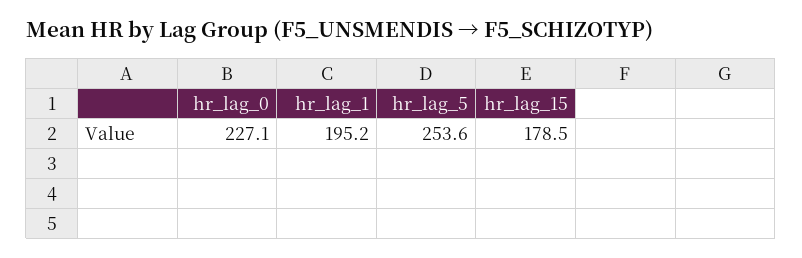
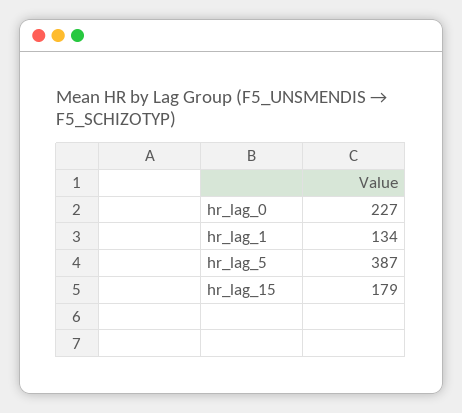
hr_lag_1: 195.2 -> 134
hr_lag_5: 253.6 -> 387

